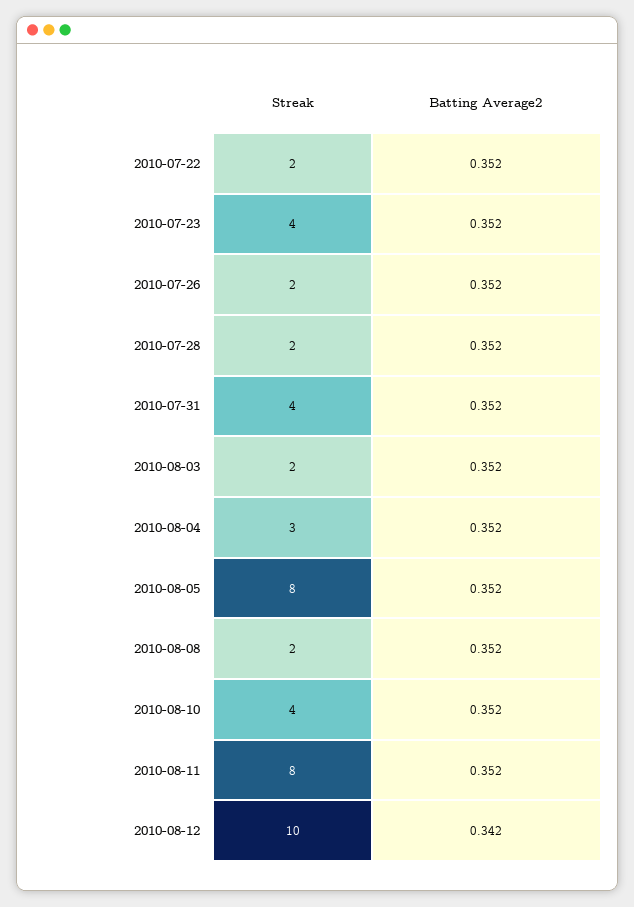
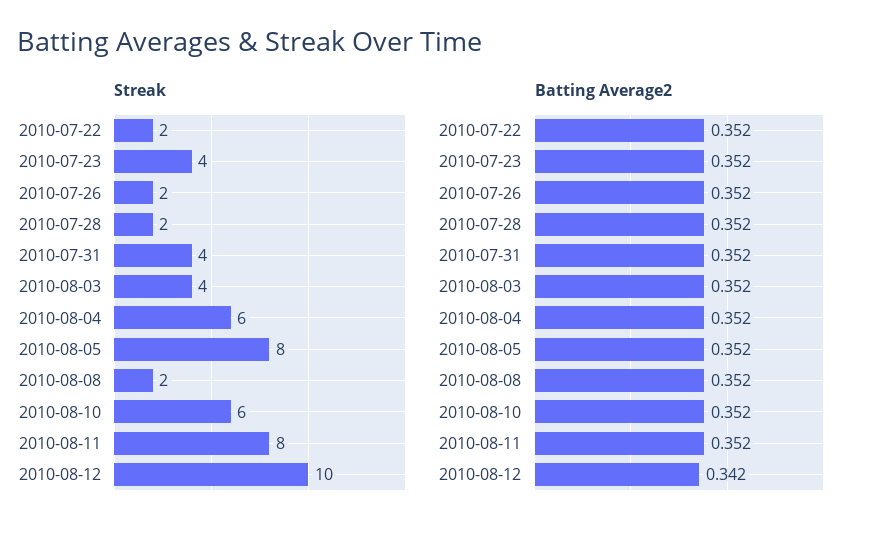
Streak, 2010-08-03: 2 -> 4
Streak, 2010-08-04: 3 -> 6
Streak, 2010-08-10: 4 -> 6

